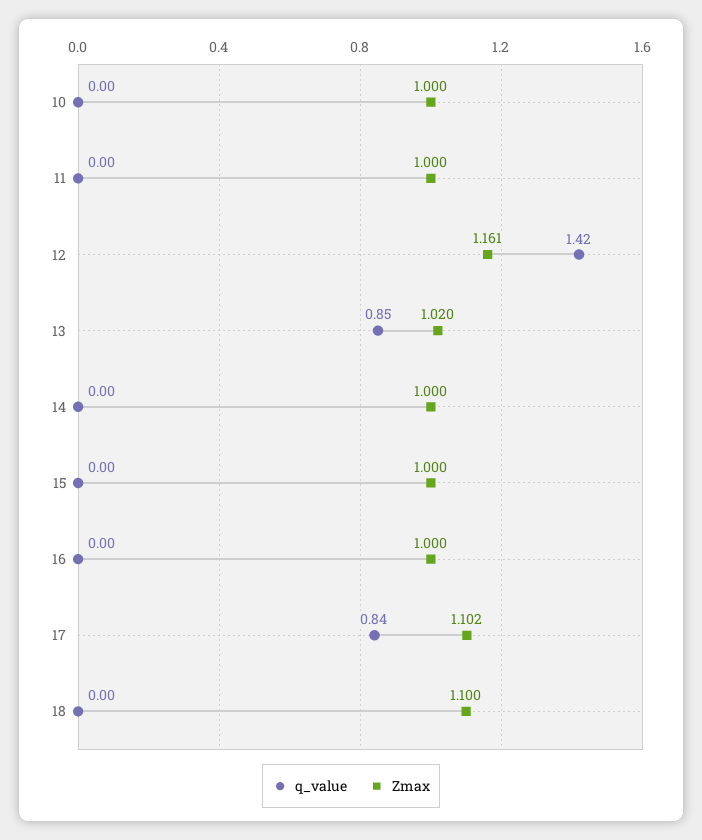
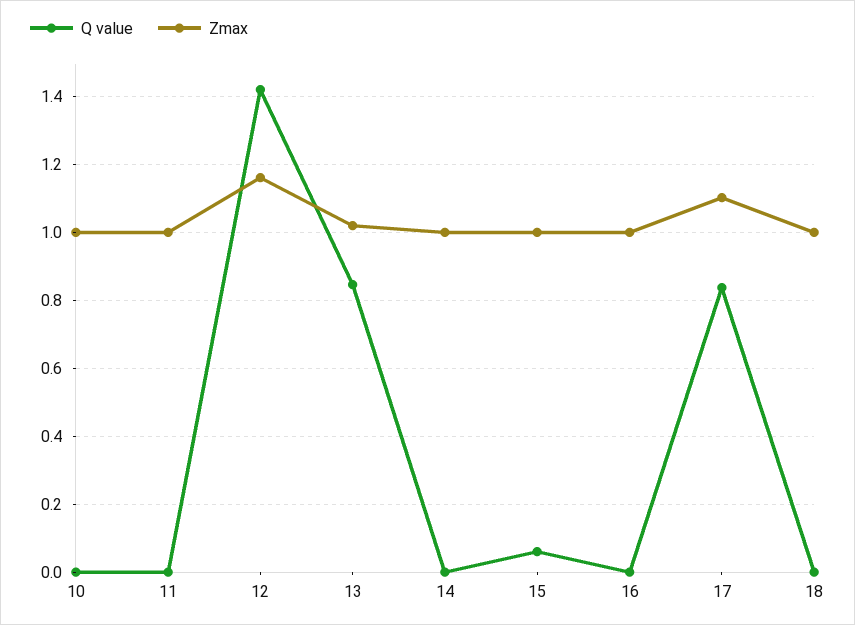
q_value, 15: 0 -> 0.06
Zmax, 18: 1.1 -> 1

